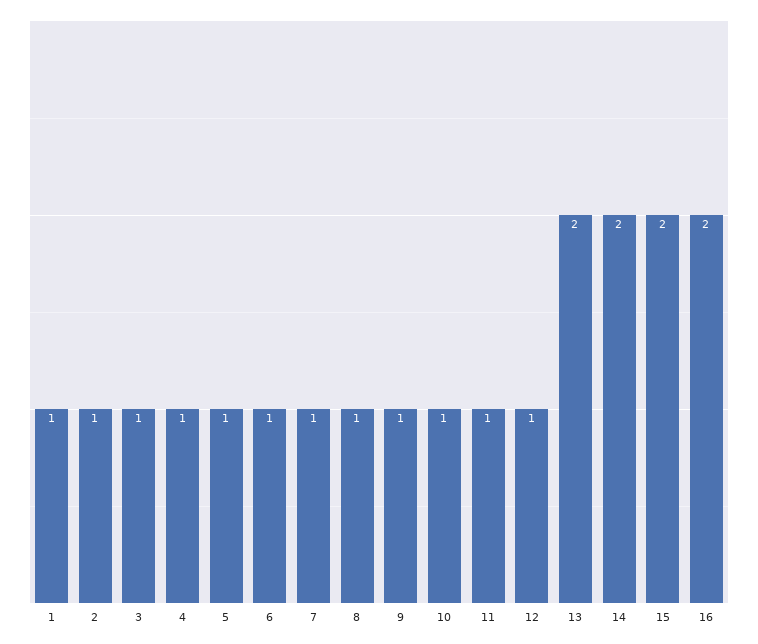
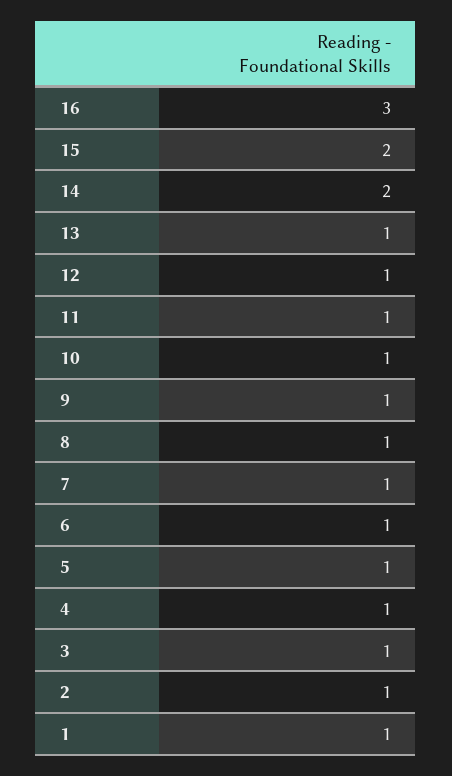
13: 2 -> 1
16: 2 -> 3

